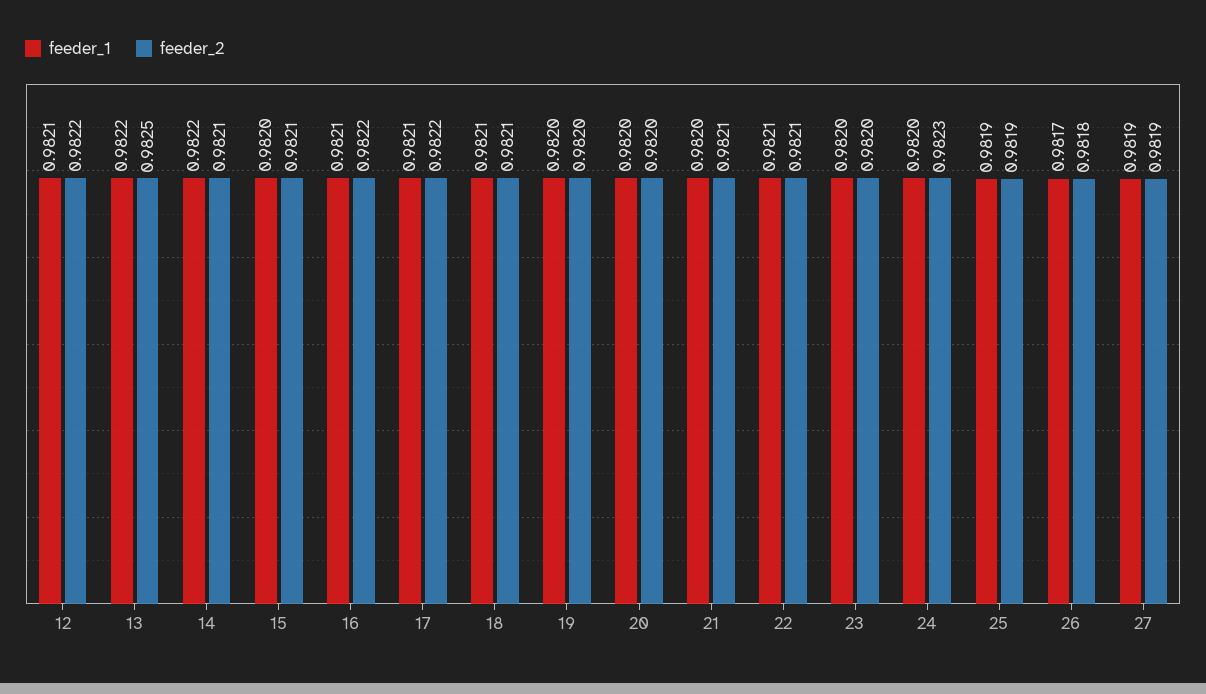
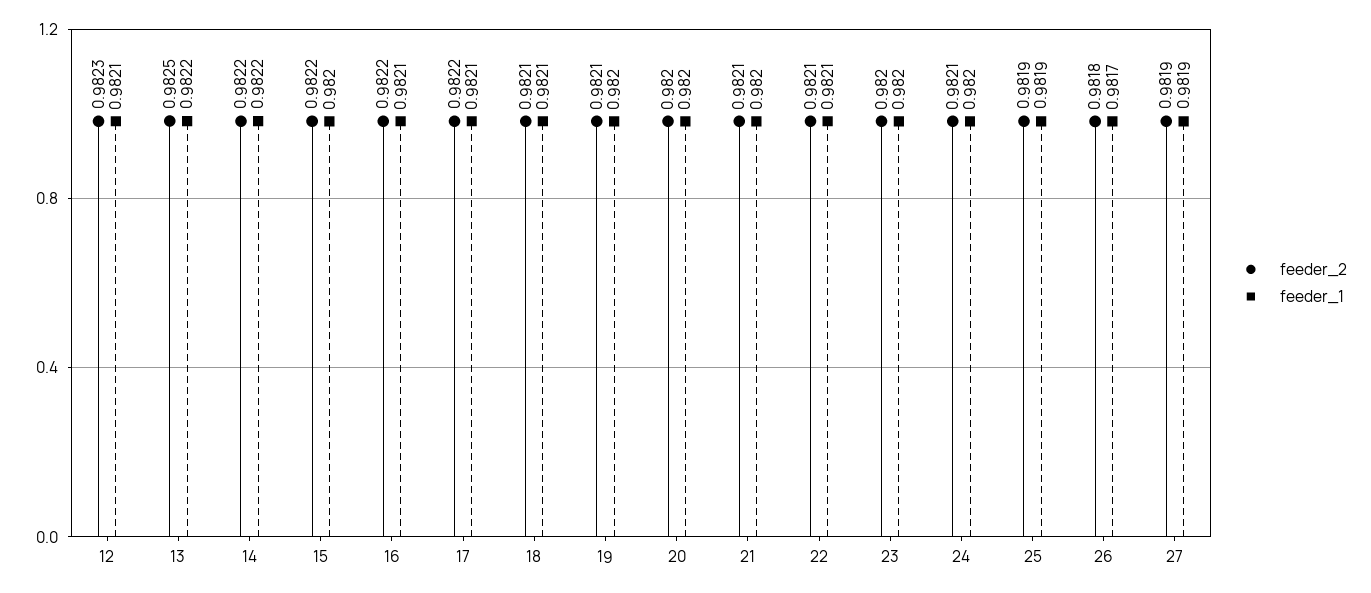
feeder_2, 12: 0.9822 -> 0.9823
feeder_2, 14: 0.9821 -> 0.9822
feeder_2, 15: 0.9821 -> 0.9822
feeder_2, 19: 0.982 -> 0.9821
feeder_2, 24: 0.9823 -> 0.9821

